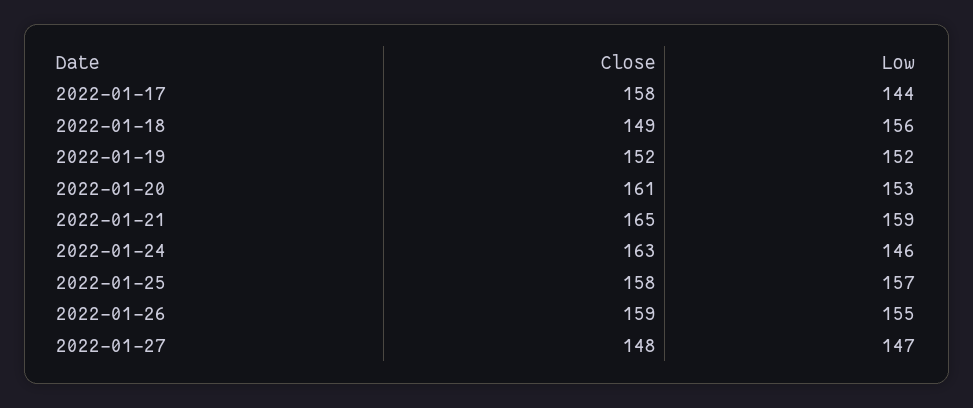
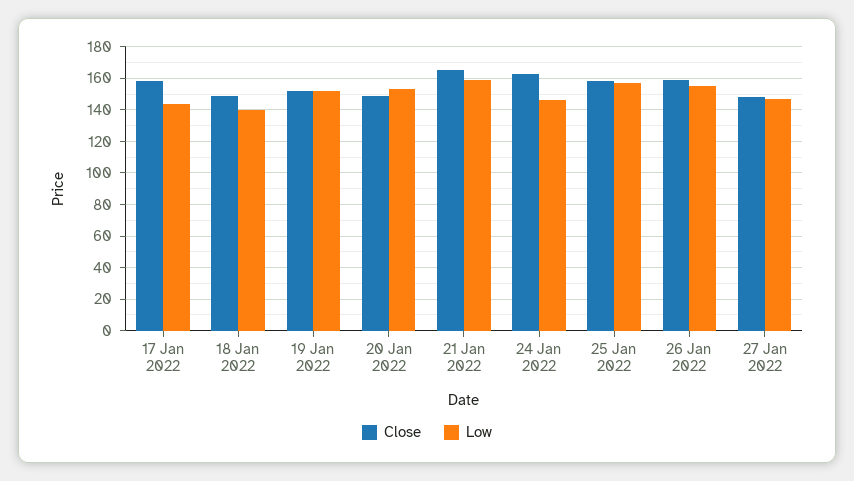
Low, 2022-01-18: 156 -> 140
Close, 2022-01-20: 161 -> 150

